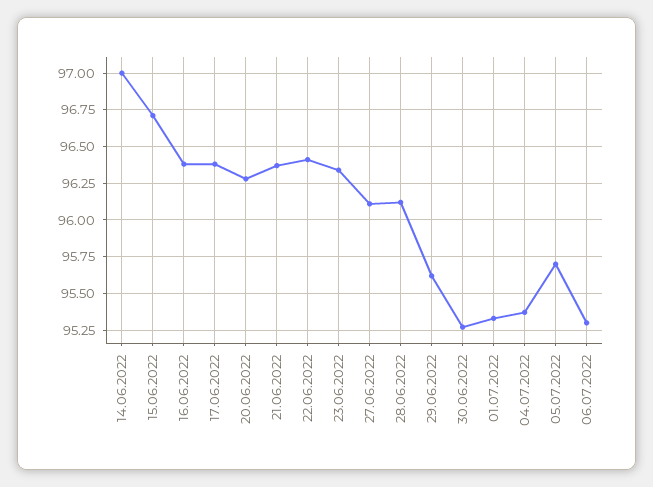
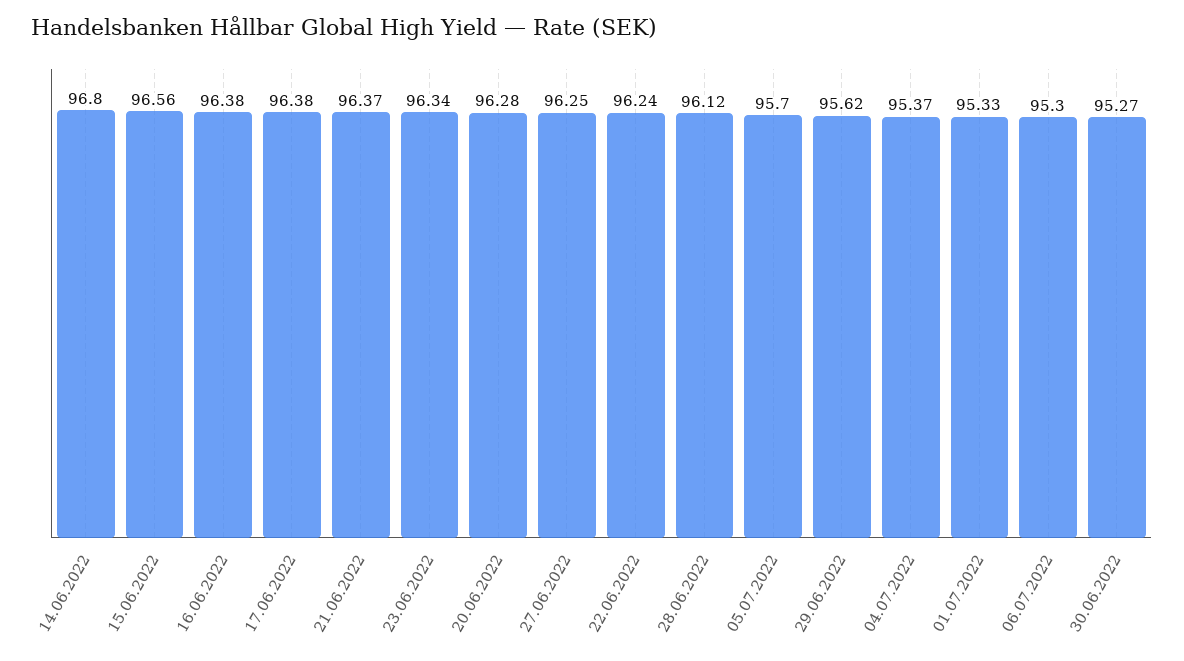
14.06.2022: 97 -> 96.8
15.06.2022: 96.7 -> 96.56
22.06.2022: 96.4 -> 96.24
27.06.2022: 96.1 -> 96.25

